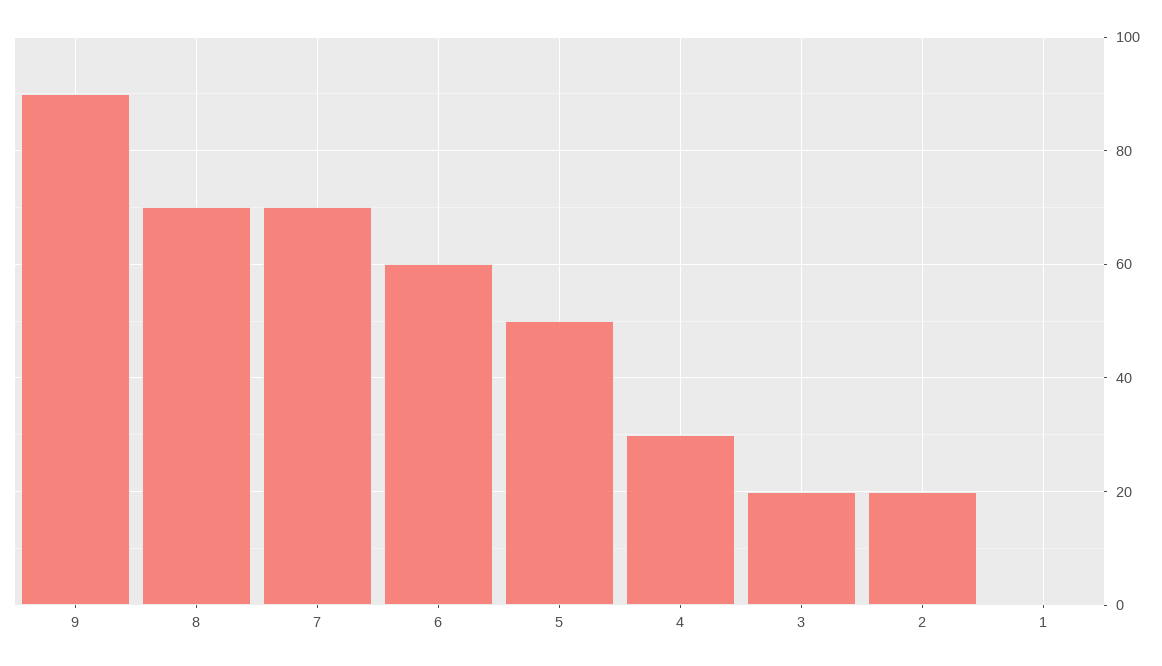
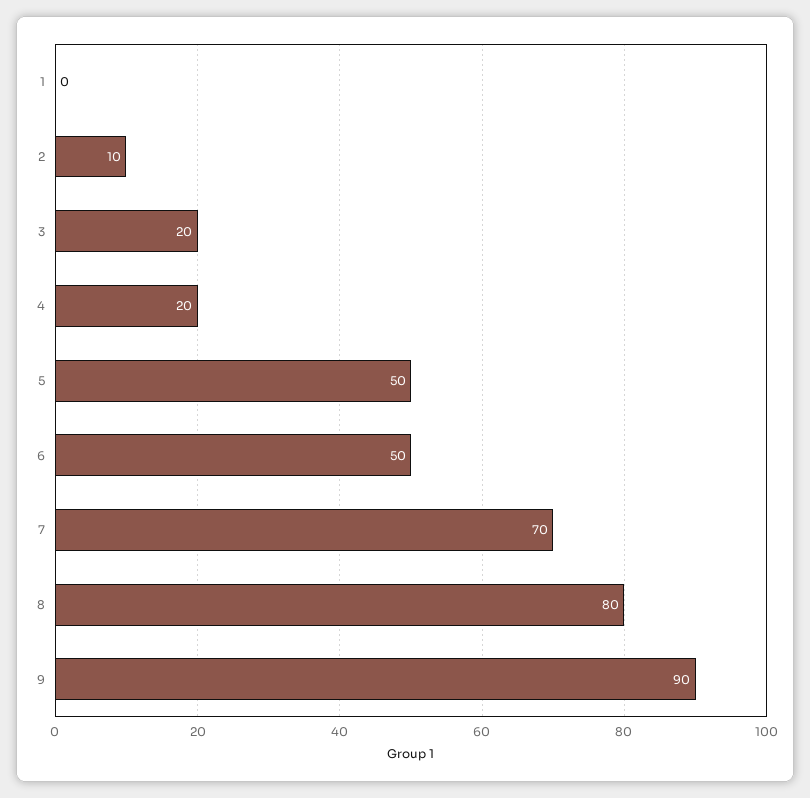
8: 70 -> 80
6: 60 -> 50
4: 30 -> 20
2: 20 -> 10

